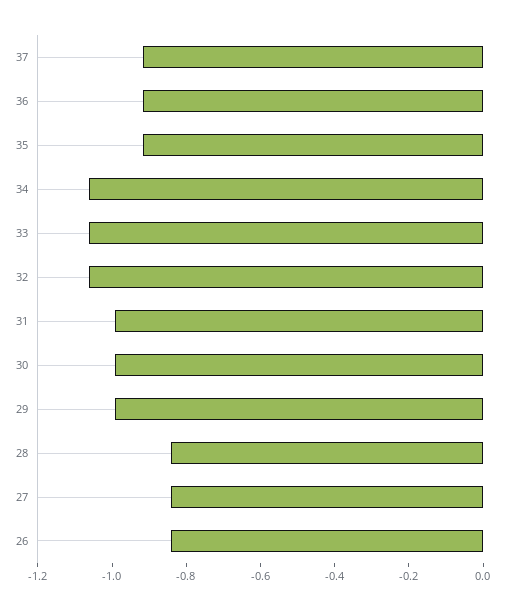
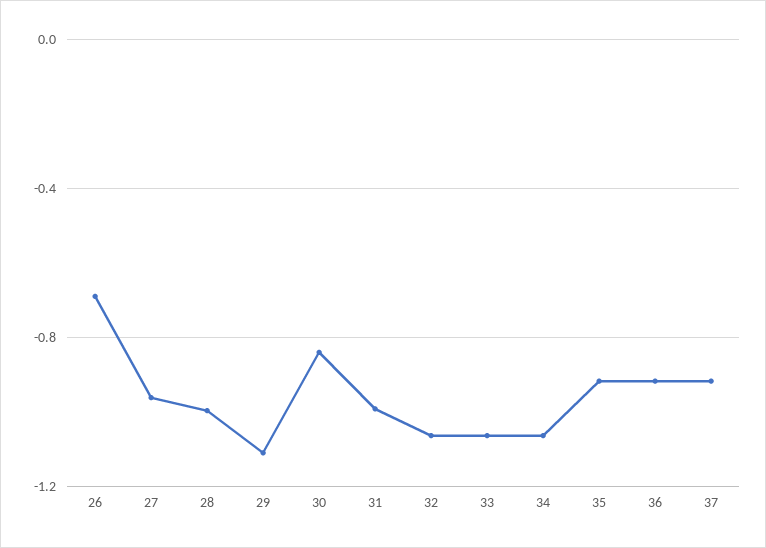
30: -1 -> -0.85
29: -1 -> -1.1
28: -0.85 -> -1
27: -0.85 -> -0.95
26: -0.85 -> -0.7

